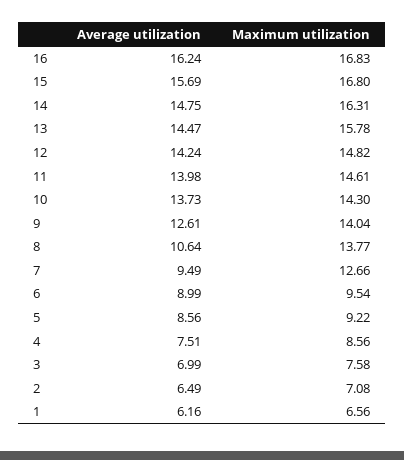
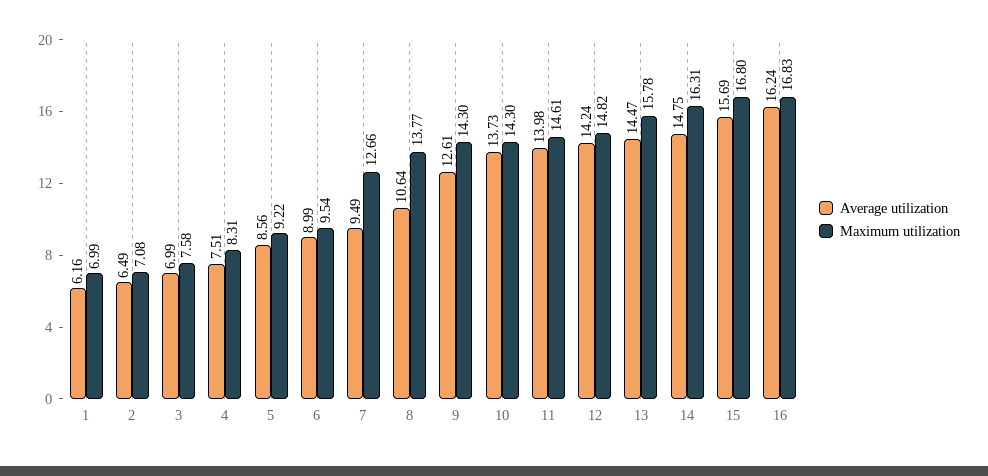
Maximum utilization, 9: 14.04 -> 14.3
Maximum utilization, 4: 8.56 -> 8.31
Maximum utilization, 1: 6.56 -> 6.99

